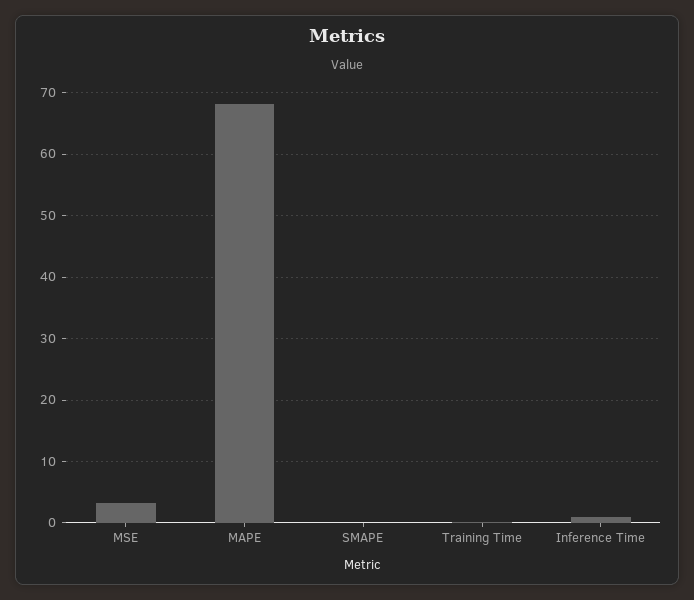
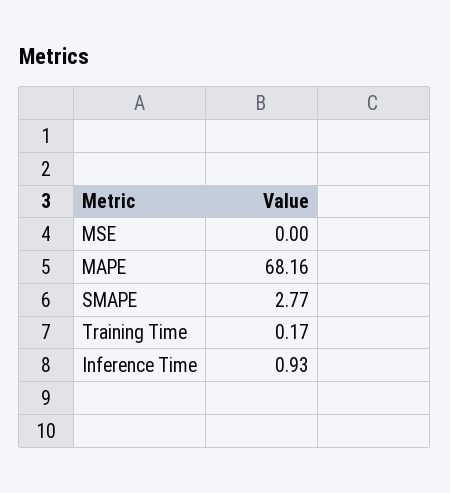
MSE: 3 -> 0
SMAPE: 0 -> 2.77

